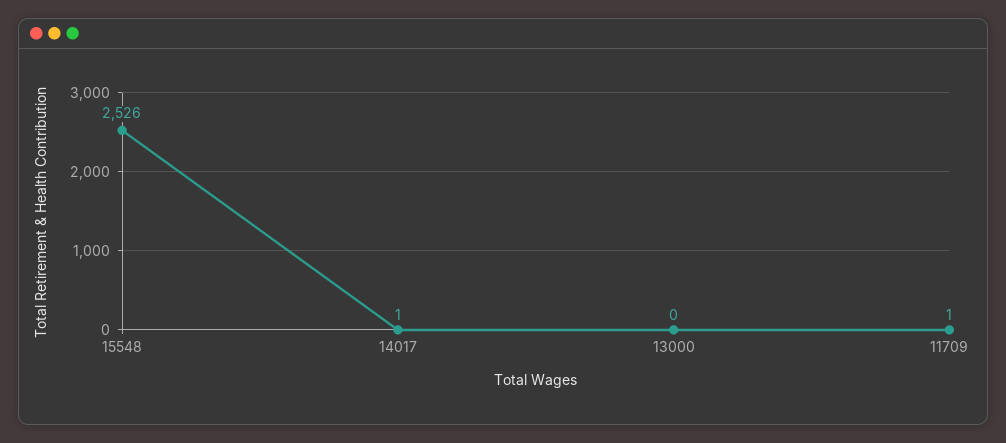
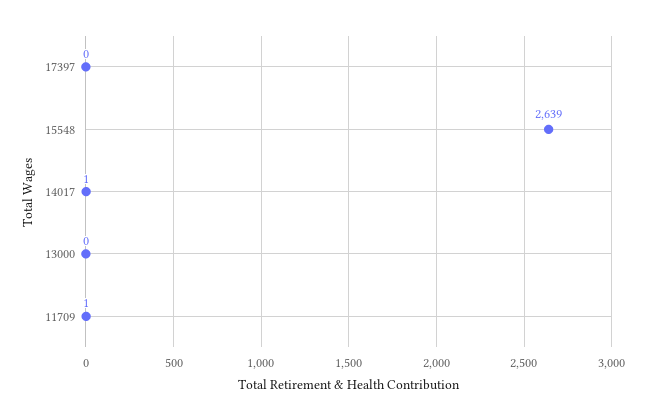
15548: 2526 -> 2639
17397: none -> 0

